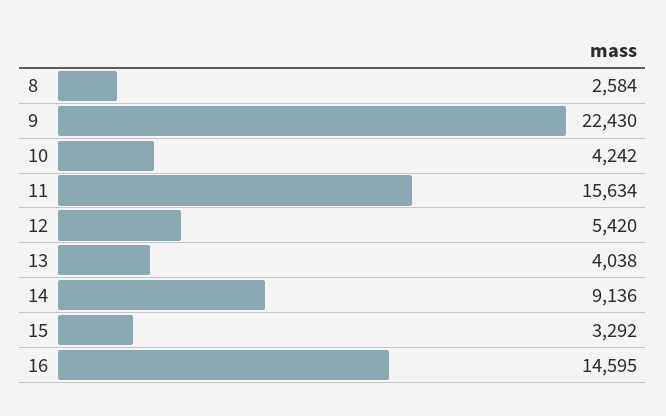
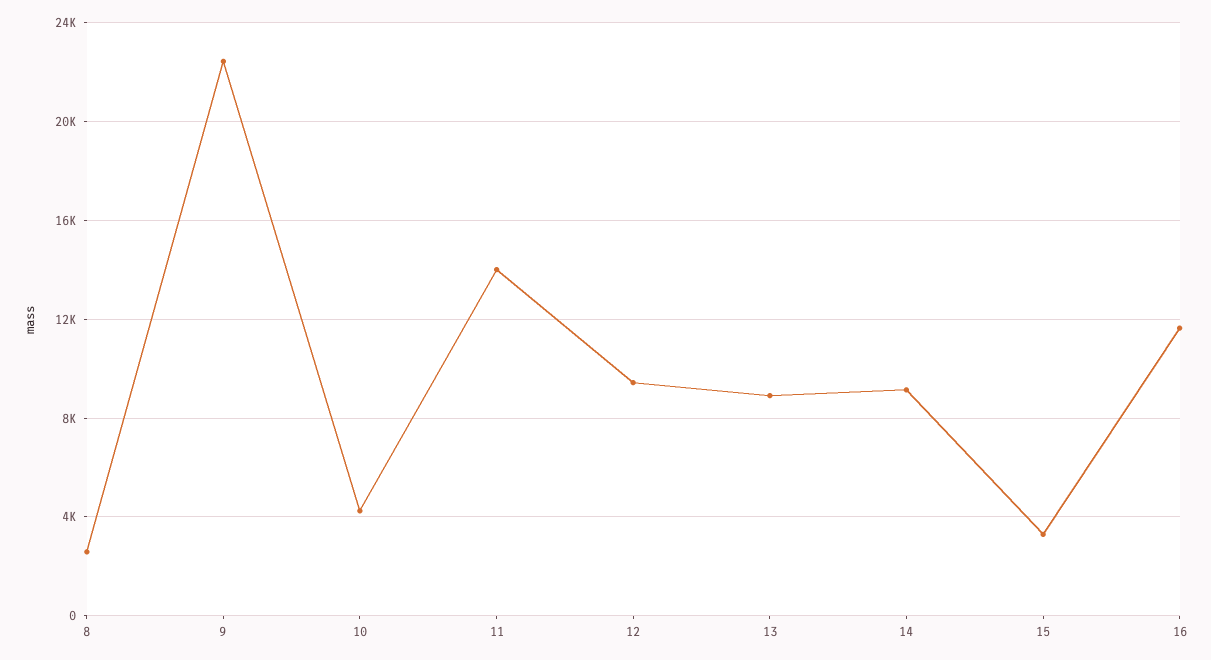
11: 15634 -> 14000
12: 5420 -> 9500
13: 4038 -> 9000
16: 14595 -> 11500

